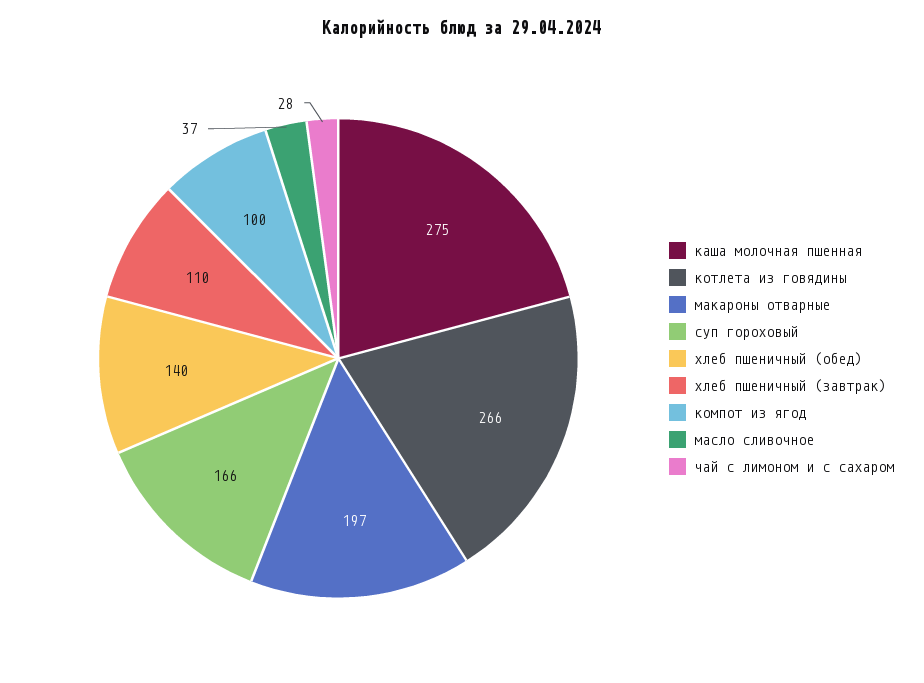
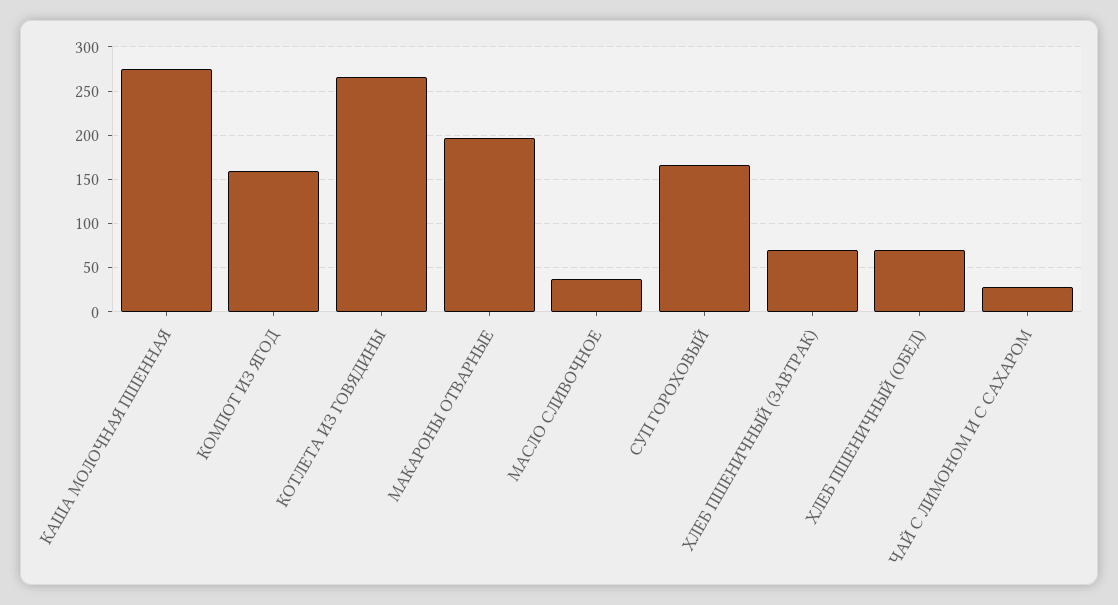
хлеб пшеничный (обед): 140 -> 70
хлеб пшеничный (завтрак): 110 -> 70
компот из ягод: 100 -> 160

